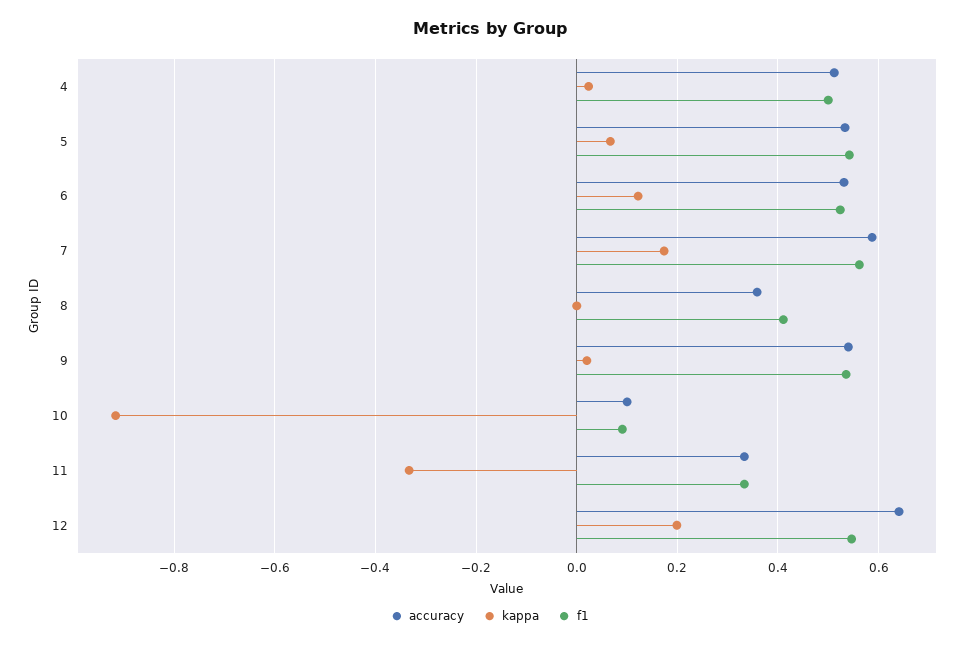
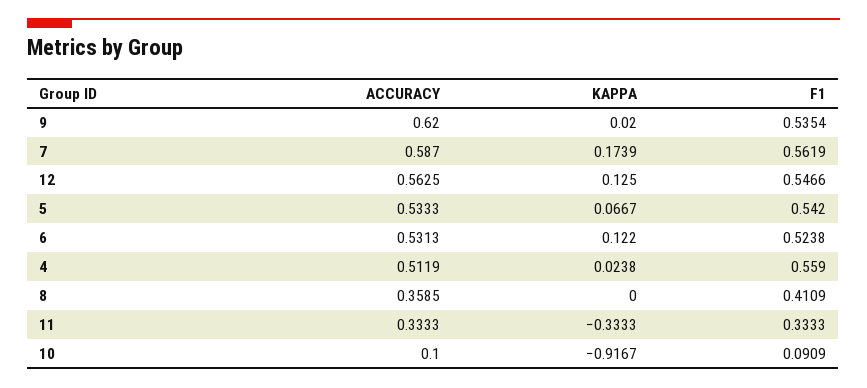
f1, 4: 0.5 -> 0.559
accuracy, 9: 0.54 -> 0.62
accuracy, 12: 0.64 -> 0.5625
kappa, 12: 0.2 -> 0.125

